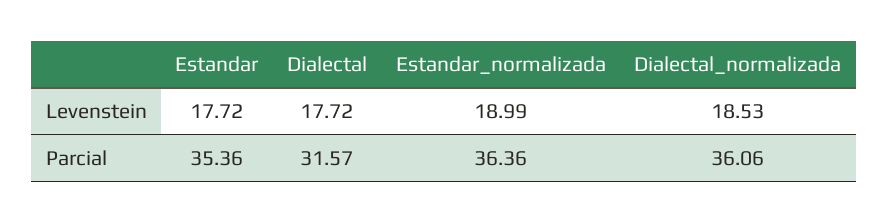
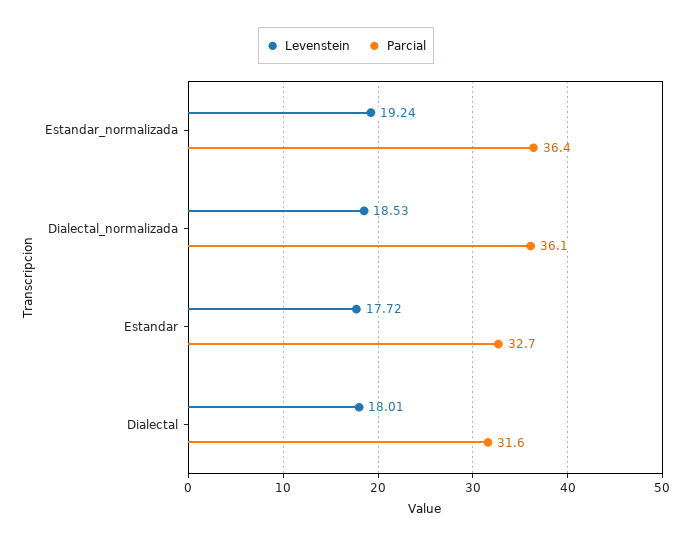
Levenstein, Dialectal: 17.72 -> 18.01
Levenstein, Estandar_normalizada: 18.99 -> 19.24
Parcial, Estandar: 35.36 -> 32.7

